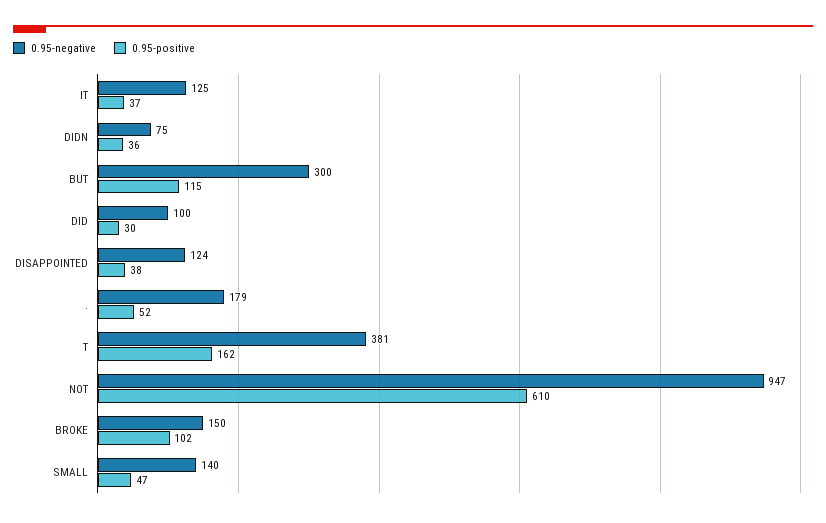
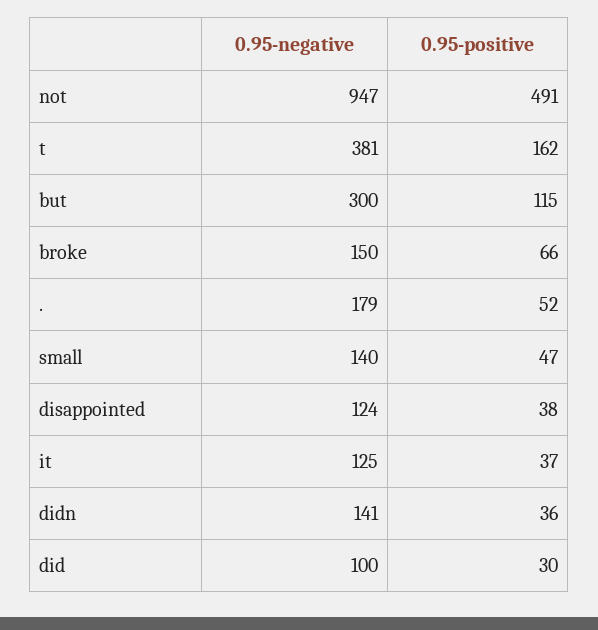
0.95-negative, DIDN: 75 -> 141
0.95-positive, NOT: 610 -> 491
0.95-positive, BROKE: 102 -> 66

